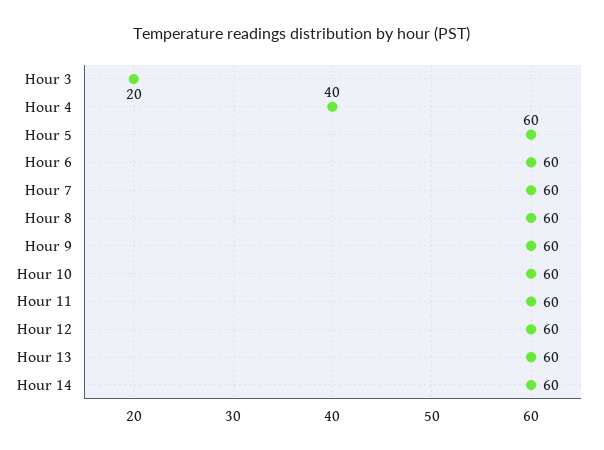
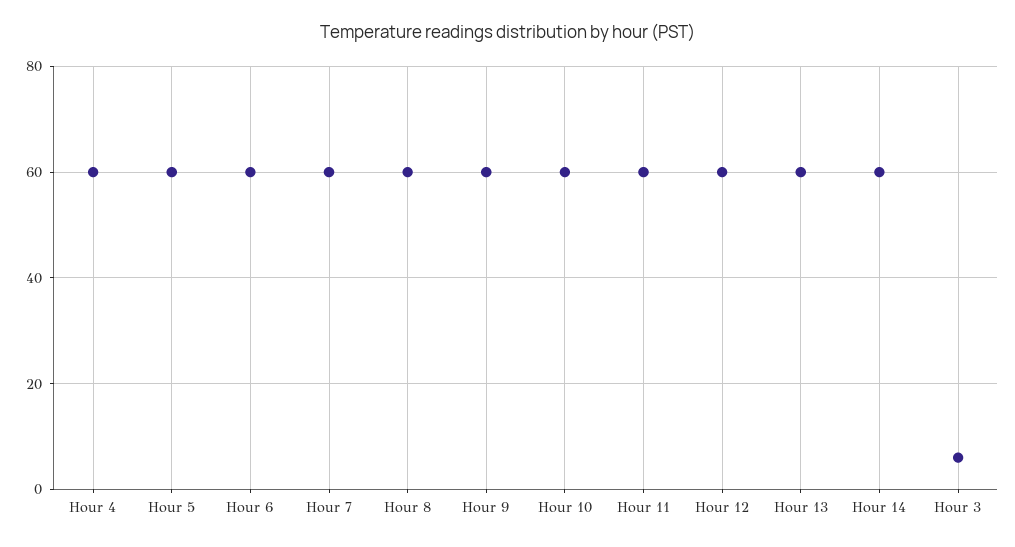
Hour 3: 20 -> 5
Hour 4: 40 -> 60

